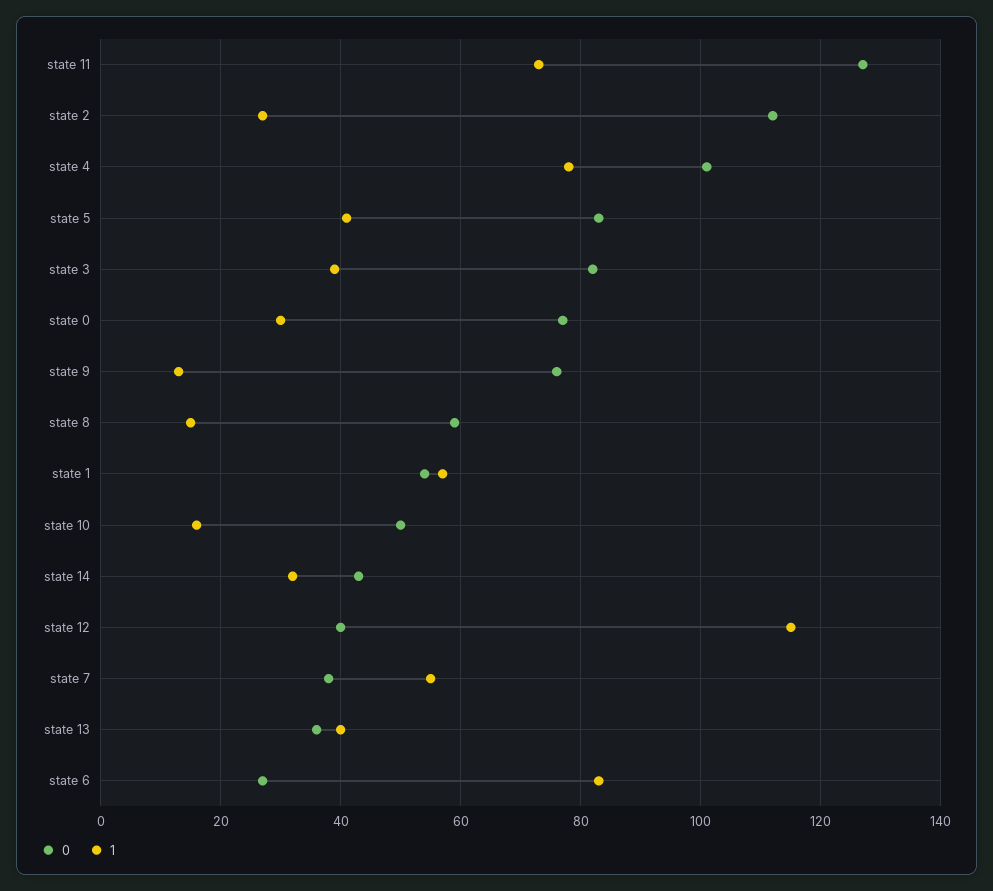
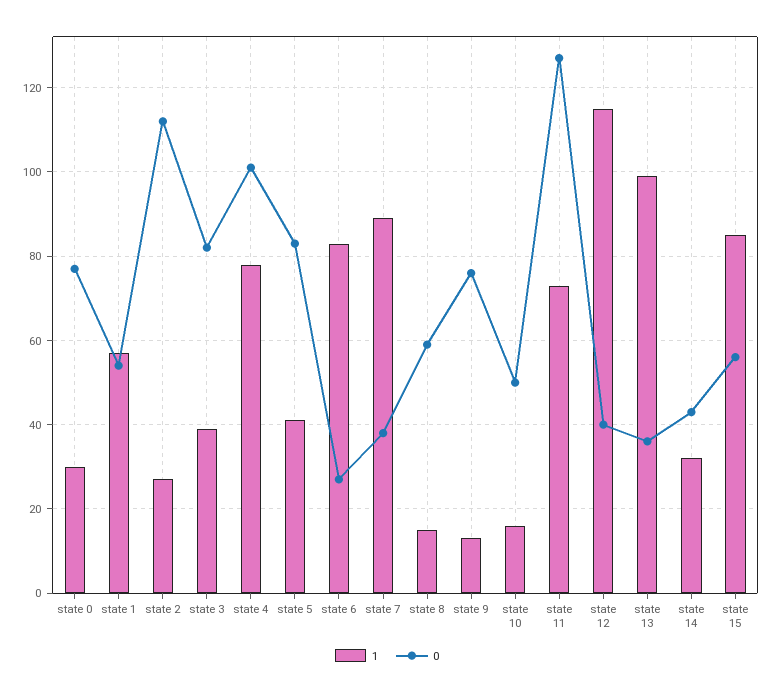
1, state 7: 55 -> 90
1, state 13: 40 -> 100
1, state 15: none -> 85
0, state 15: none -> 55

